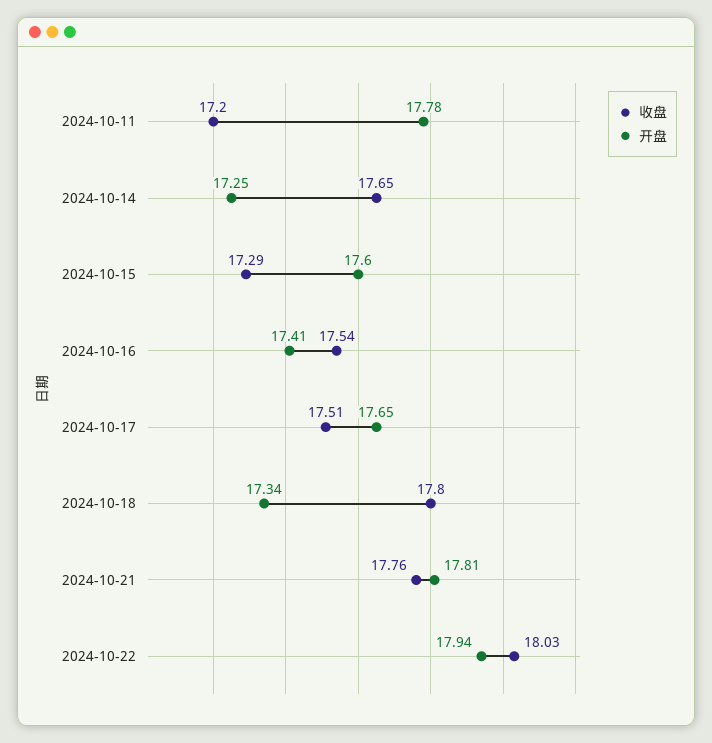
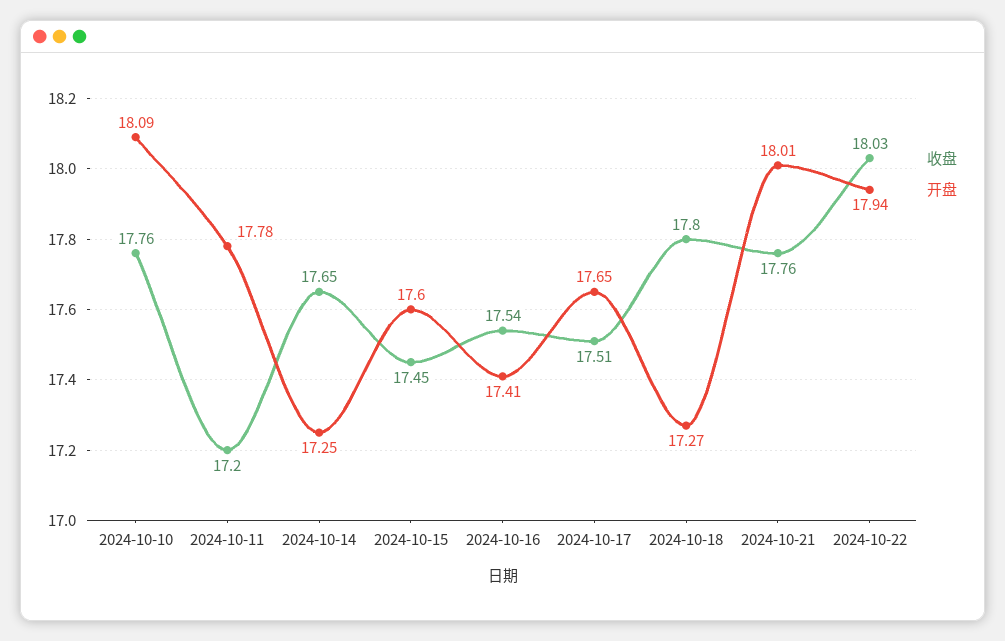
收盘, 2024-10-15: 17.29 -> 17.45
开盘, 2024-10-18: 17.34 -> 17.27
开盘, 2024-10-21: 17.81 -> 18.01
收盘, 2024-10-10: none -> 17.76
开盘, 2024-10-10: none -> 18.09

